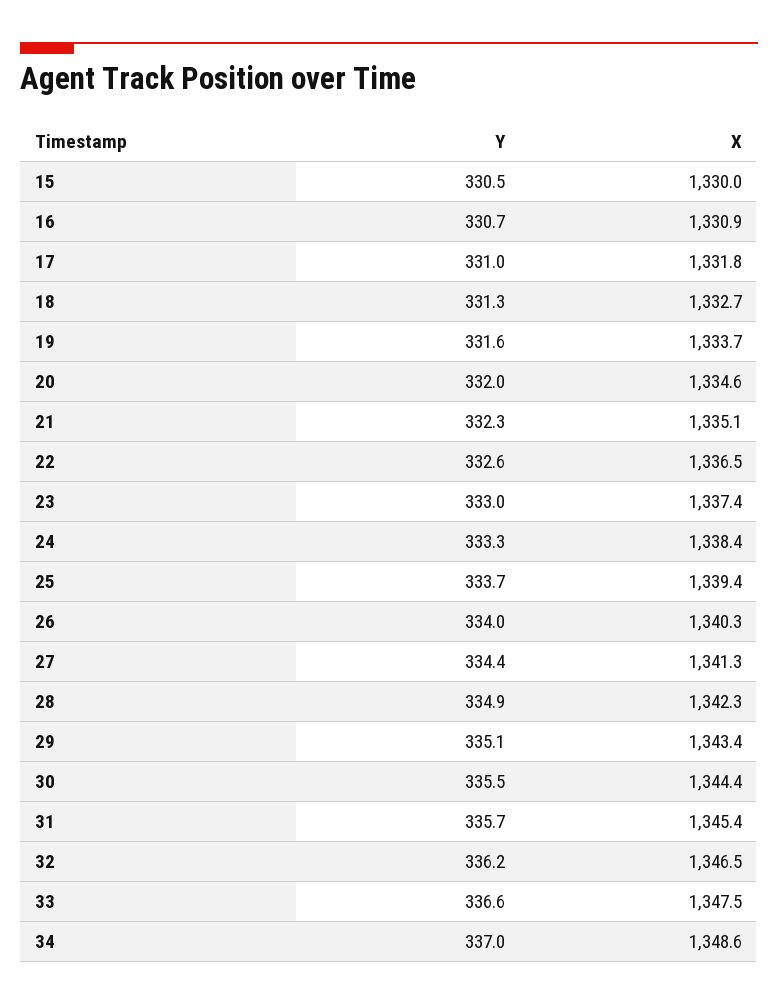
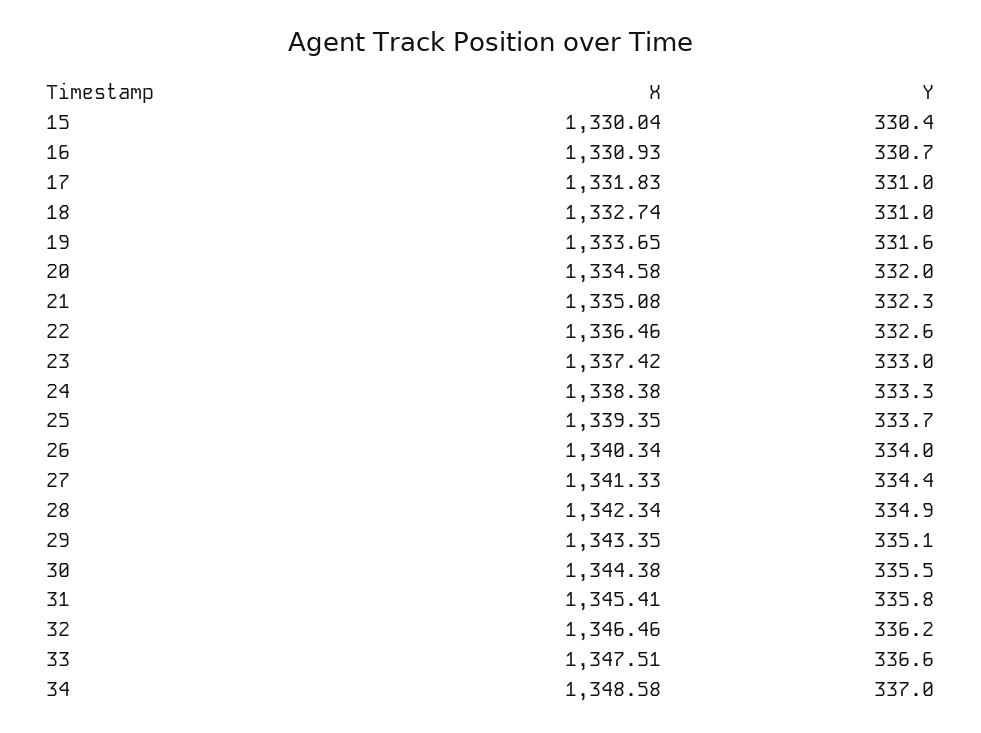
Y, 15: 330.5 -> 330.4
Y, 18: 331.3 -> 331
Y, 31: 335.7 -> 335.8

